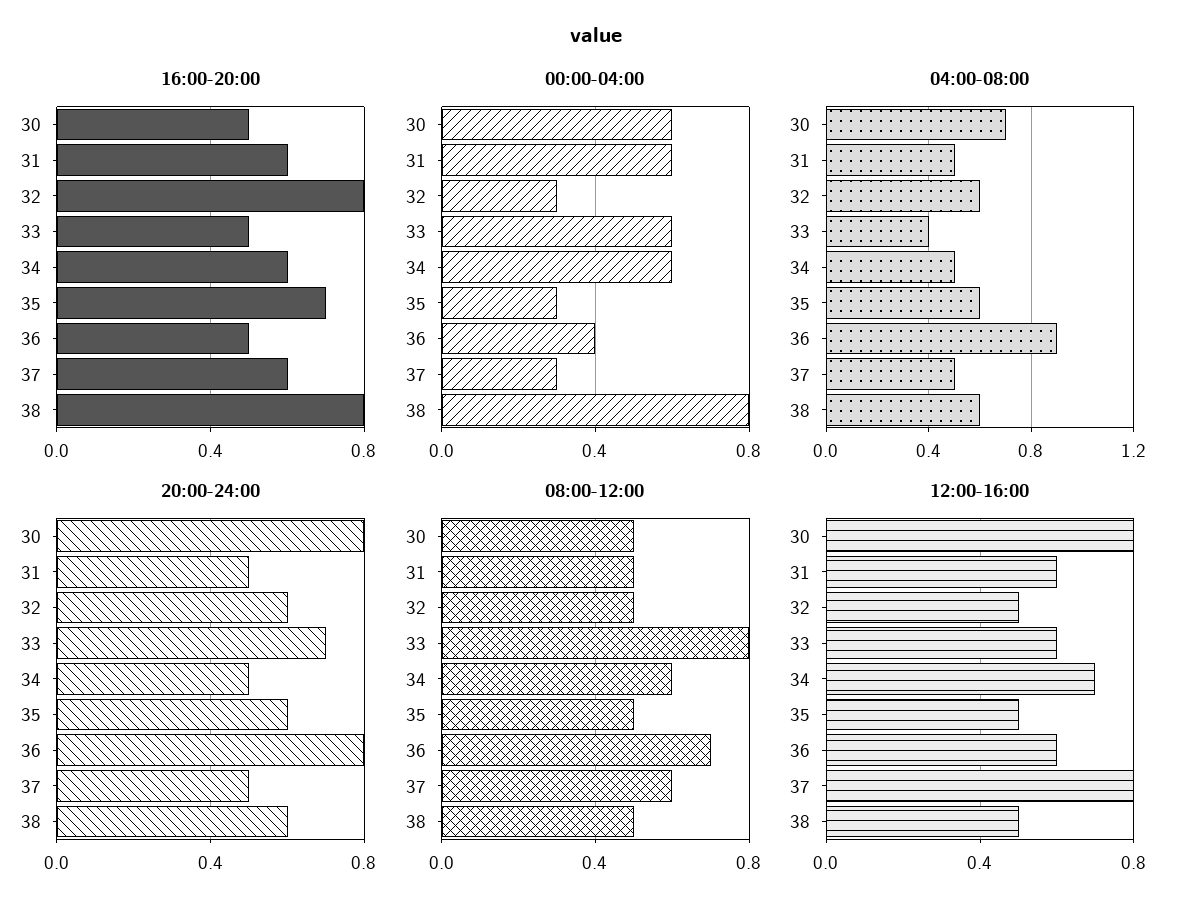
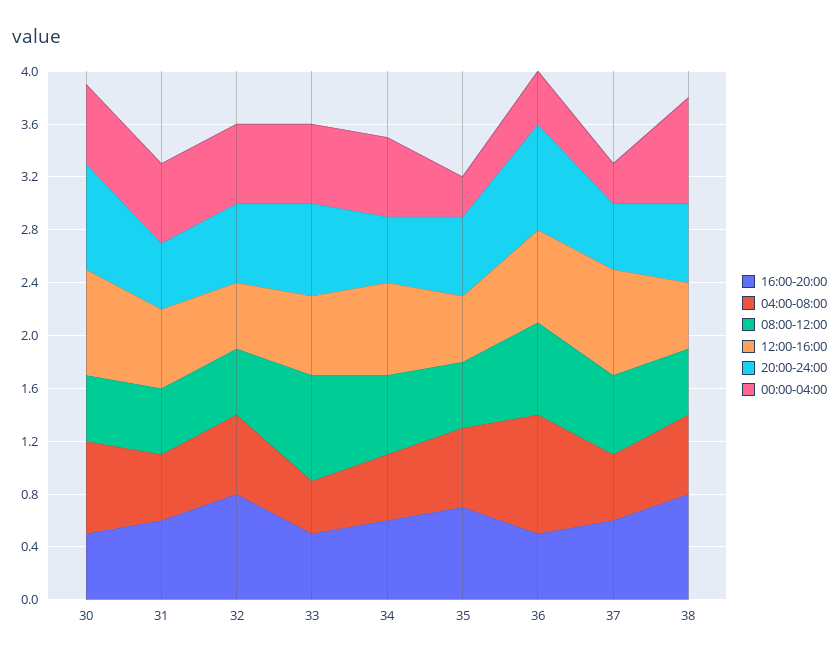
00:00-04:00, 32: 0.3 -> 0.6
12:00-16:00, 36: 0.6 -> 0.7

